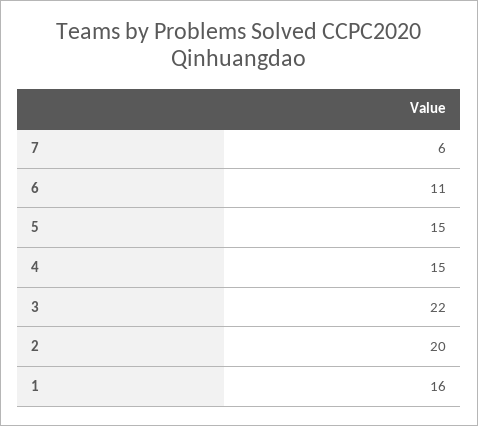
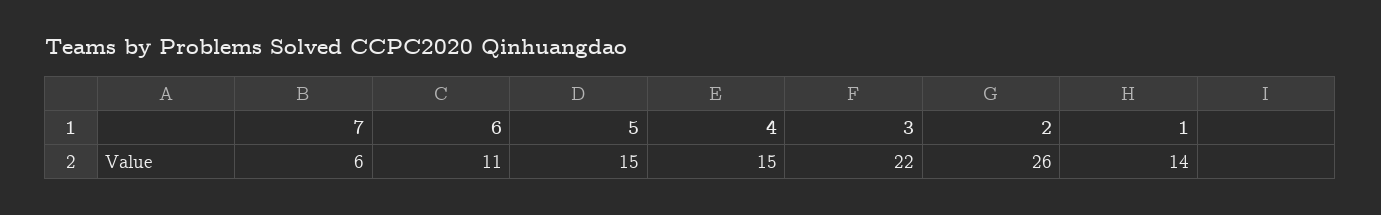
2: 20 -> 26
1: 16 -> 14

